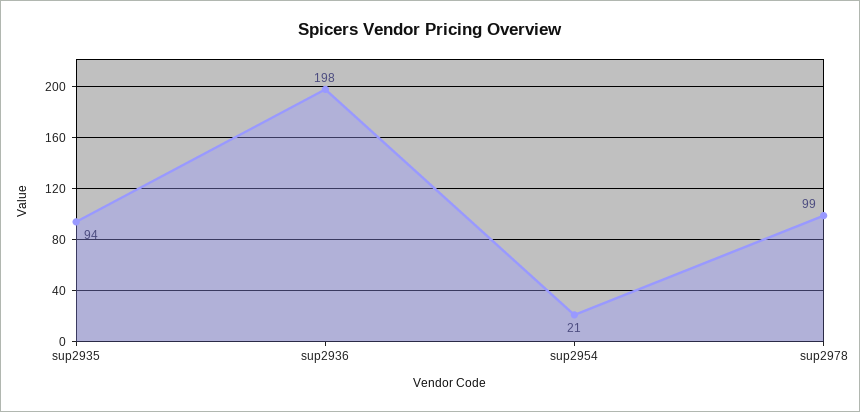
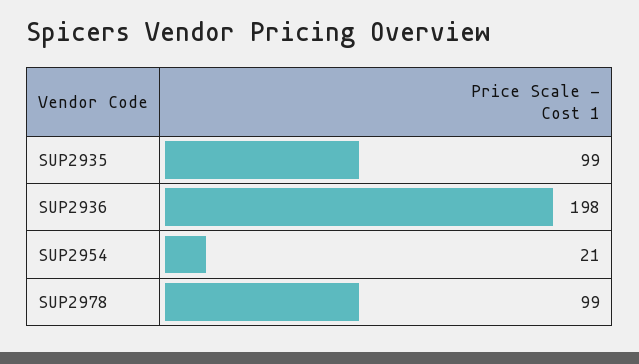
sup2935: 94 -> 99

